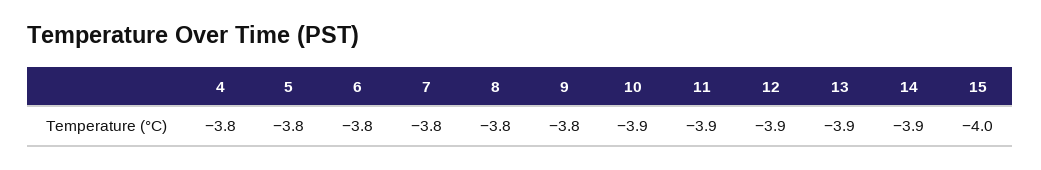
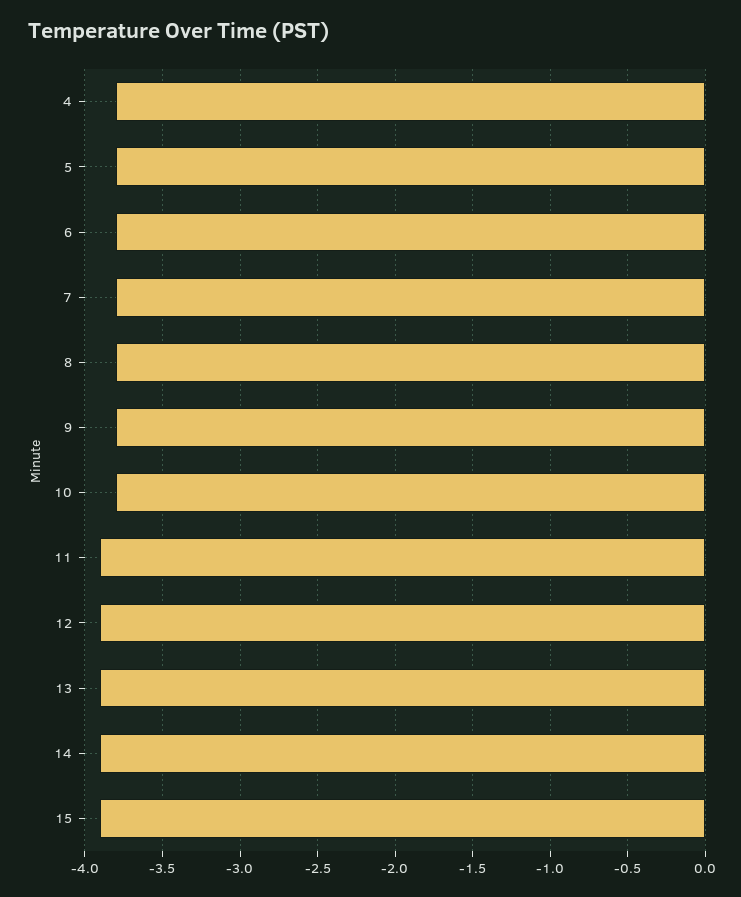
10: -3.9 -> -3.8
15: -4 -> -3.9

